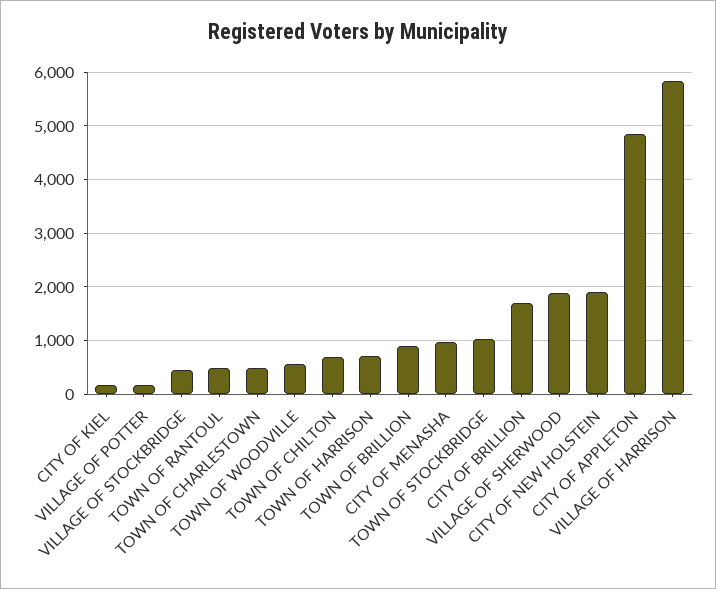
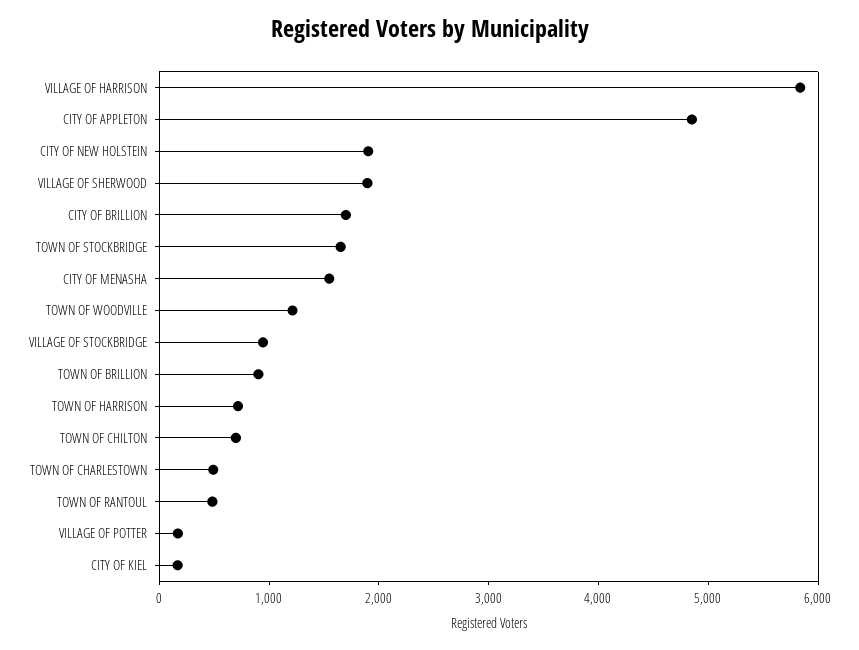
VILLAGE OF STOCKBRIDGE: 400 -> 1000
TOWN OF WOODVILLE: 600 -> 1200
CITY OF MENASHA: 1000 -> 1600
TOWN OF STOCKBRIDGE: 1000 -> 1600

